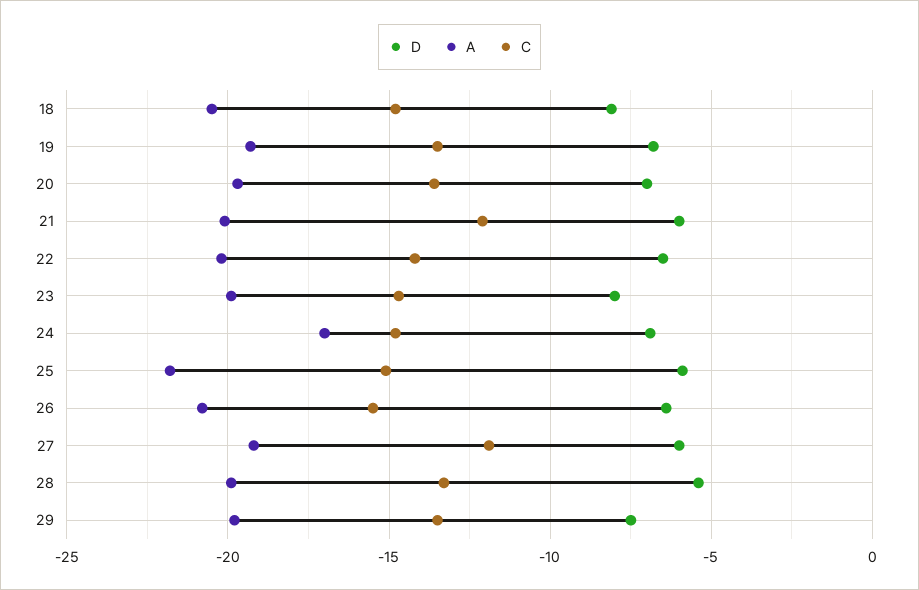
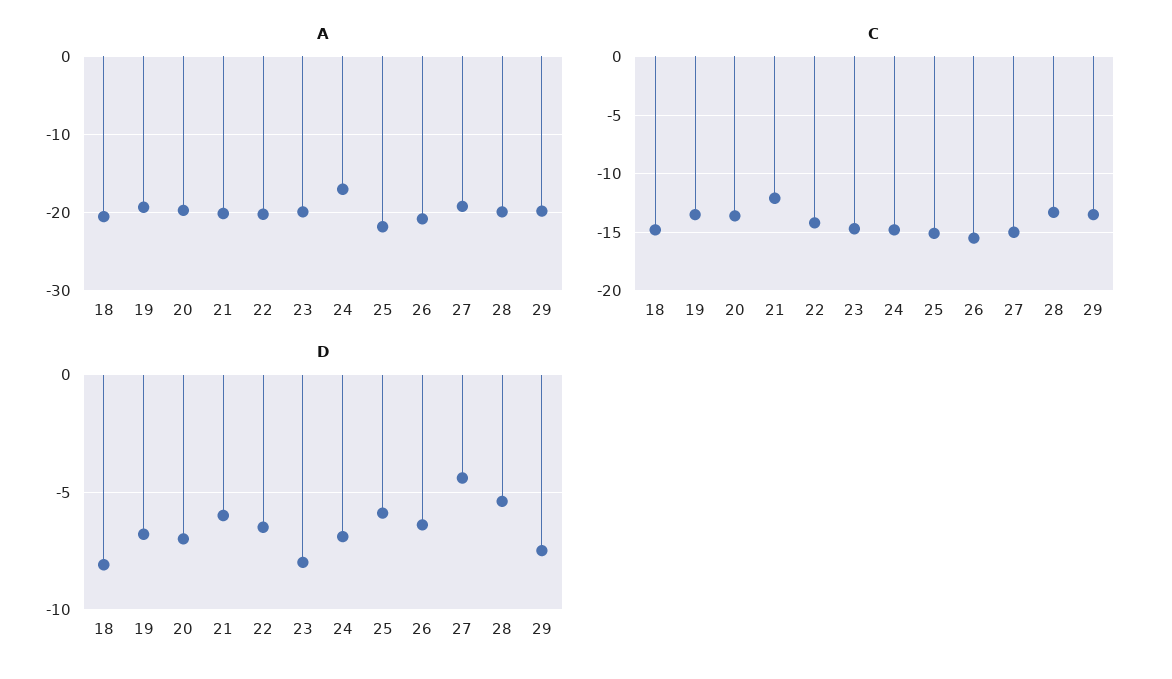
D, 27: -6 -> -4.5
C, 27: -12 -> -15

